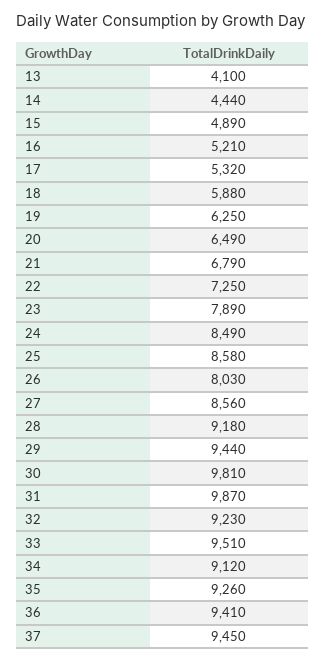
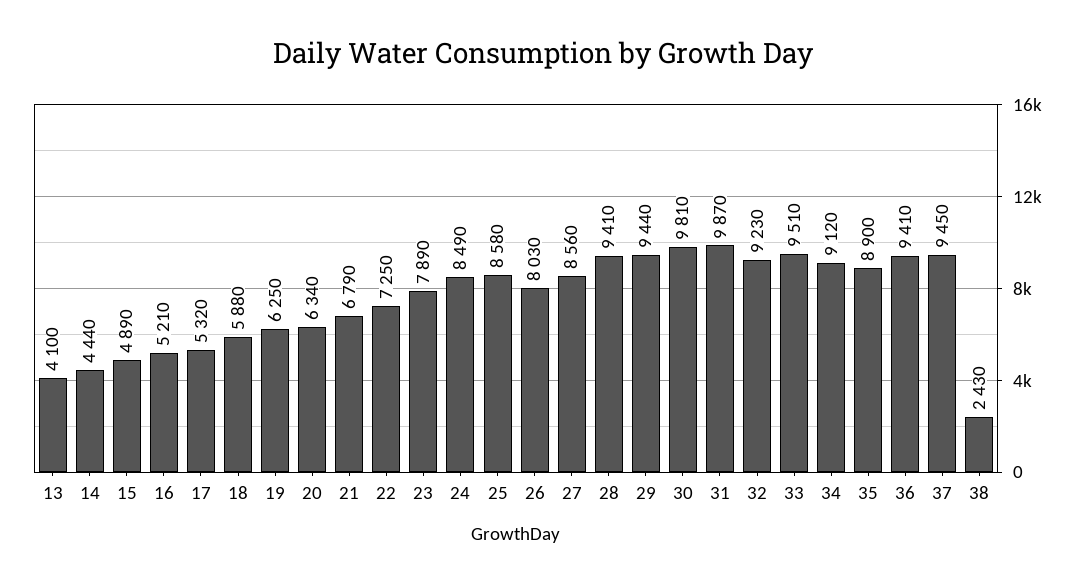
20: 6490 -> 6340
28: 9180 -> 9410
35: 9260 -> 8900
38: none -> 2430

